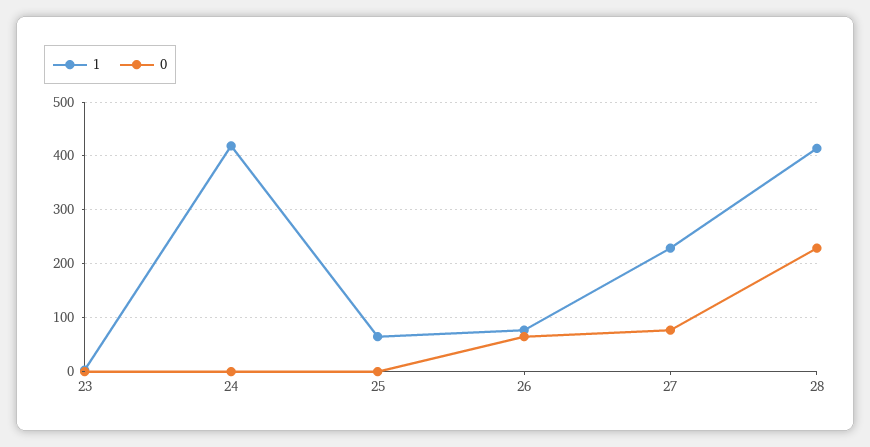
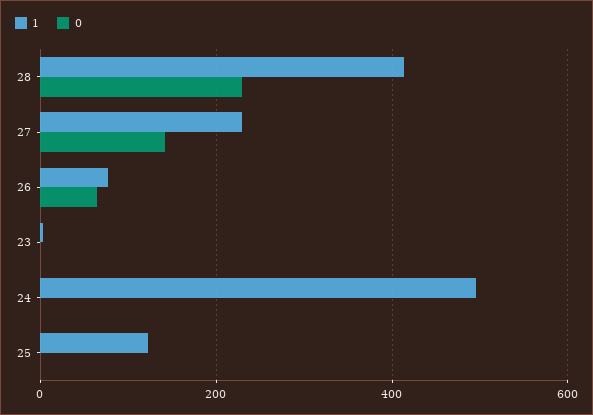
1, 24: 420 -> 500
1, 25: 60 -> 120
0, 27: 80 -> 140

